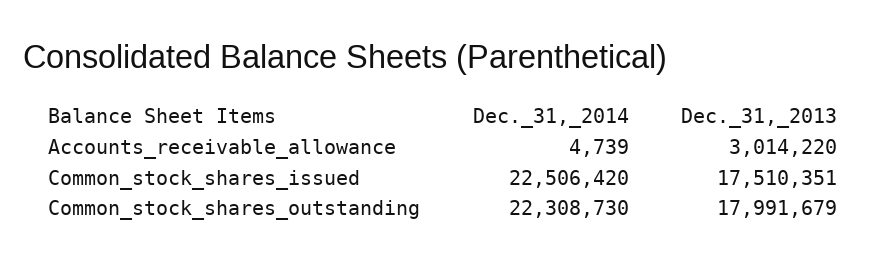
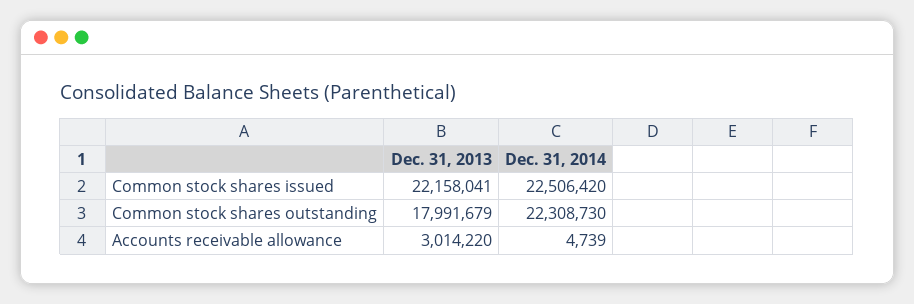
Dec._31,_2013, Common_stock_shares_issued: 17510351 -> 22158041

